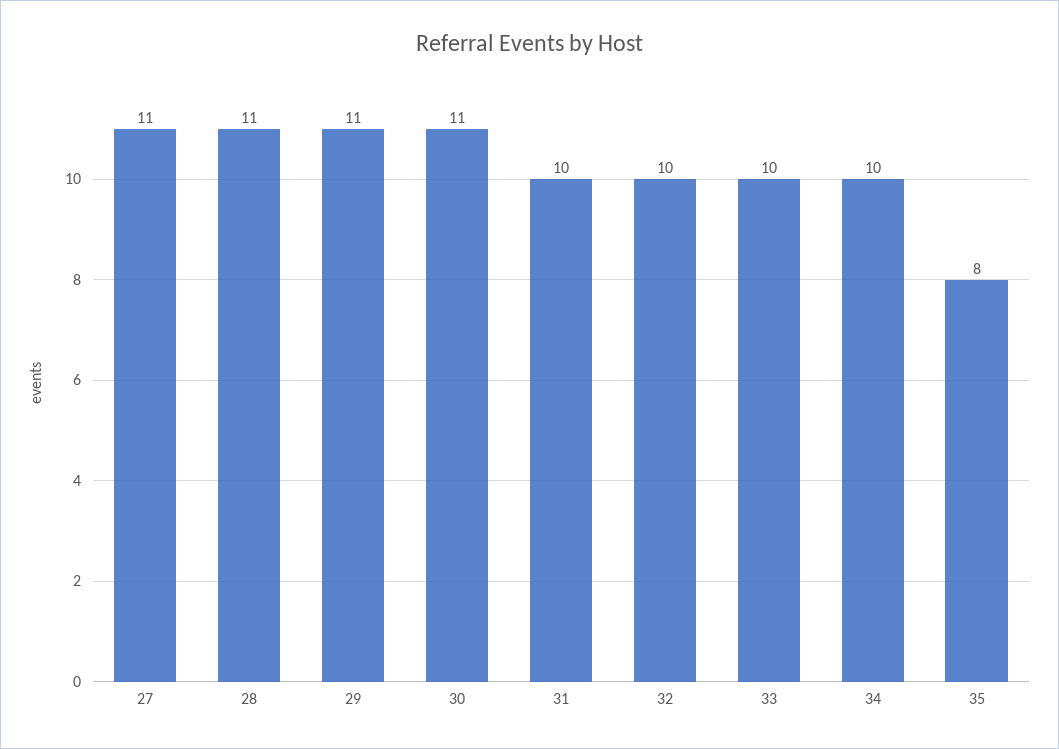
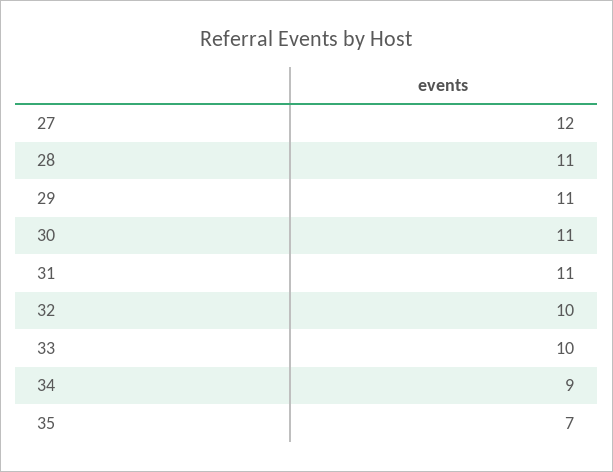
27: 11 -> 12
31: 10 -> 11
34: 10 -> 9
35: 8 -> 7

